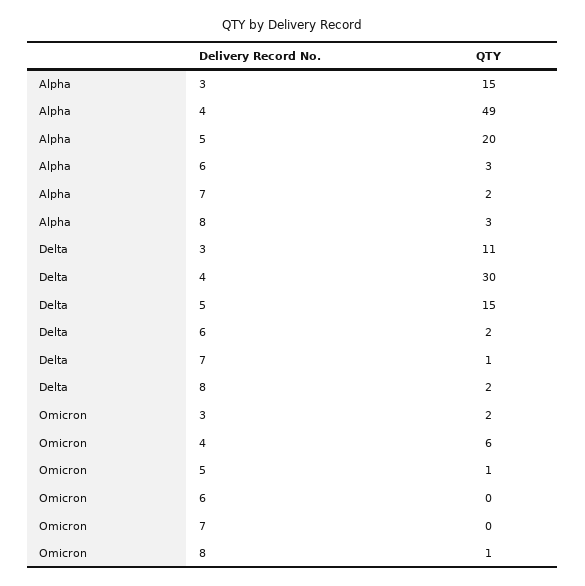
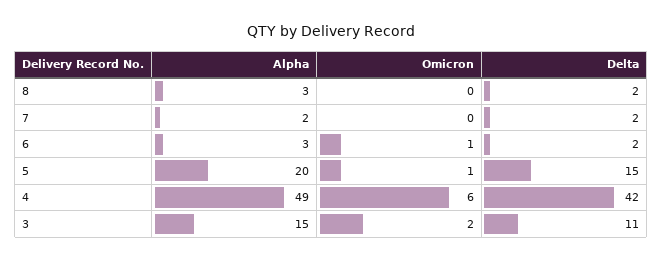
Delta, 4: 30 -> 42
Delta, 7: 1 -> 2
Omicron, 6: 0 -> 1
Omicron, 8: 1 -> 0

